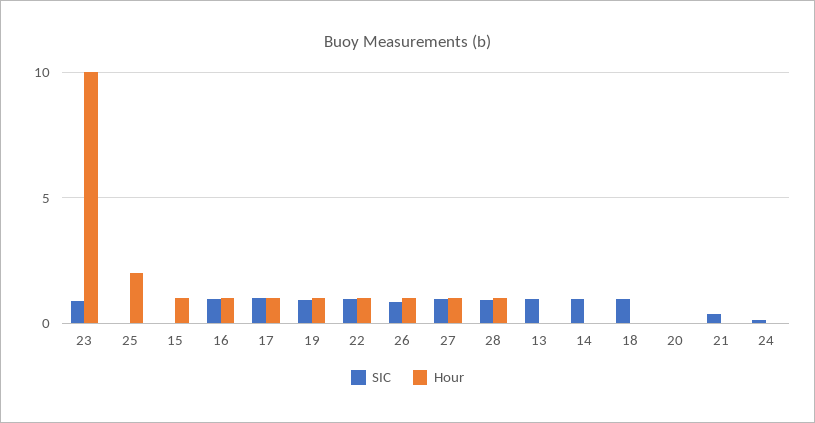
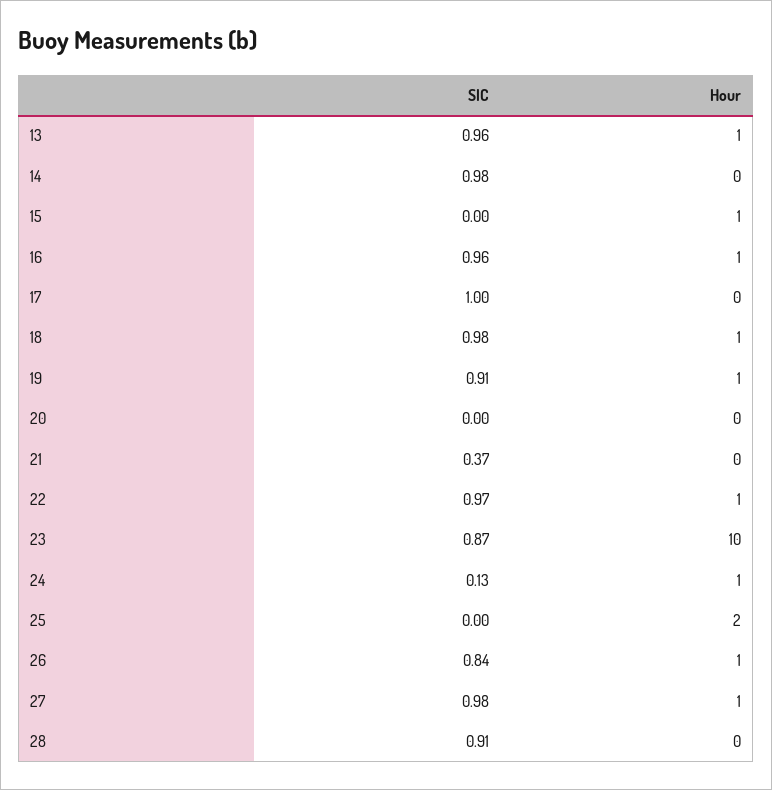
Hour, 17: 1 -> 0
Hour, 28: 1 -> 0
Hour, 13: 0 -> 1
Hour, 18: 0 -> 1
Hour, 24: 0 -> 1

